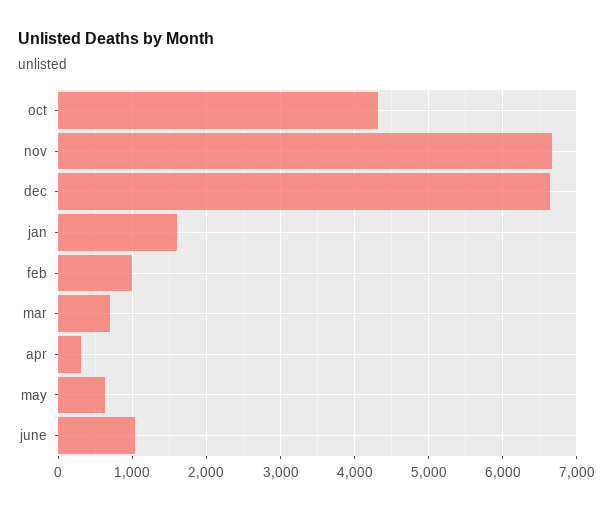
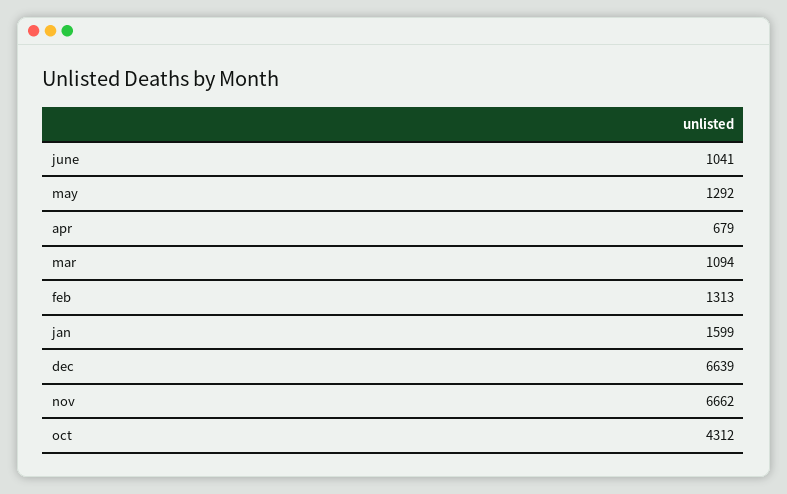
feb: 1000 -> 1313
mar: 700 -> 1094
apr: 300 -> 679
may: 600 -> 1292

